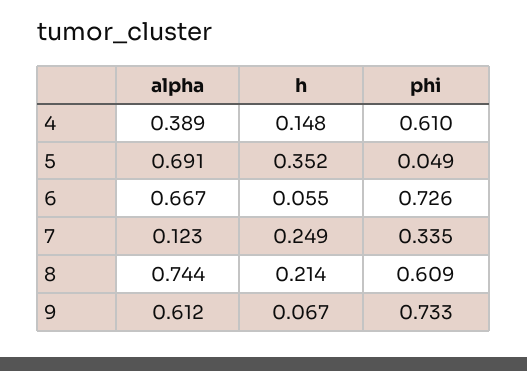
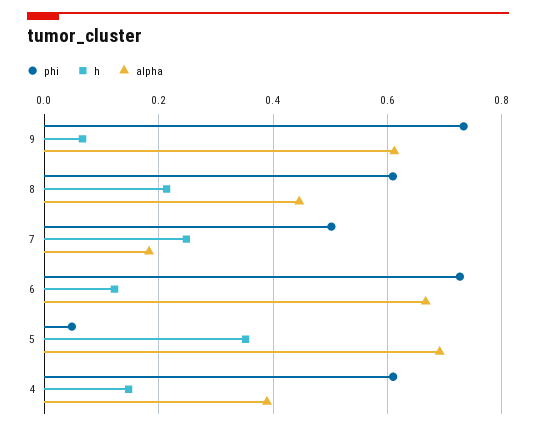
h, 6: 0.055 -> 0.12
alpha, 7: 0.123 -> 0.18
phi, 7: 0.335 -> 0.5
alpha, 8: 0.744 -> 0.44

